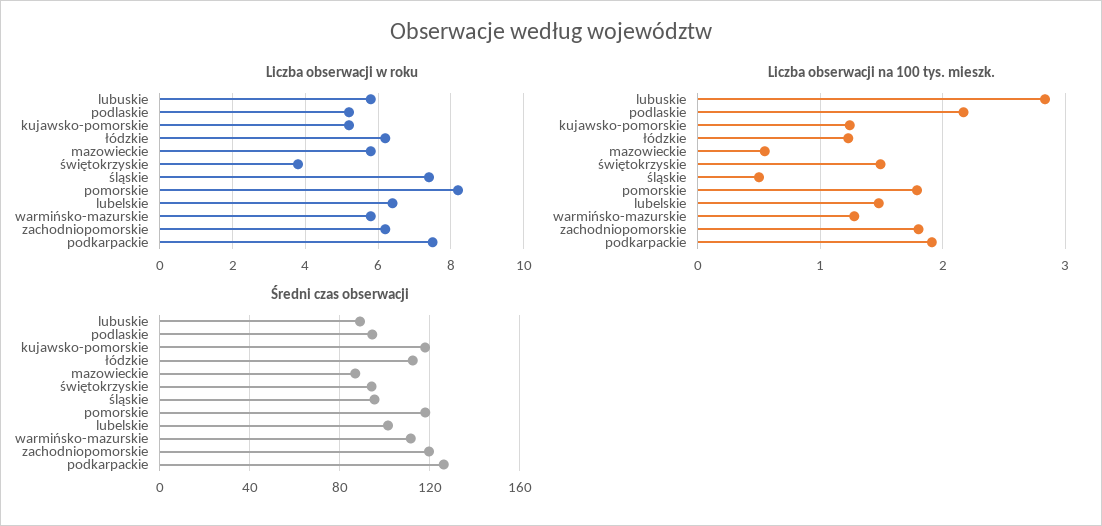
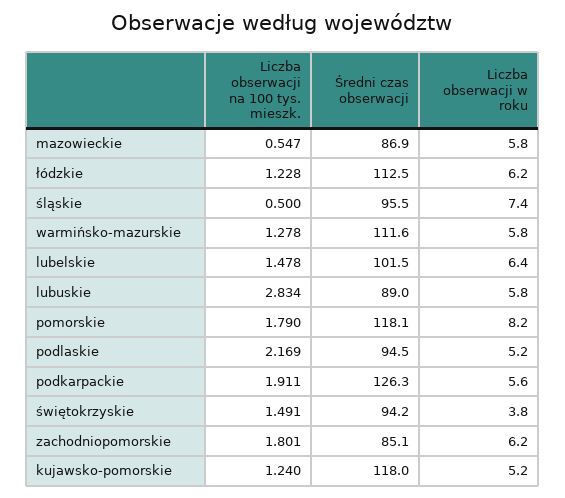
Liczba obserwacji w roku, podkarpackie: 7.5 -> 5.6
Średni czas obserwacji, zachodniopomorskie: 120 -> 85.1

